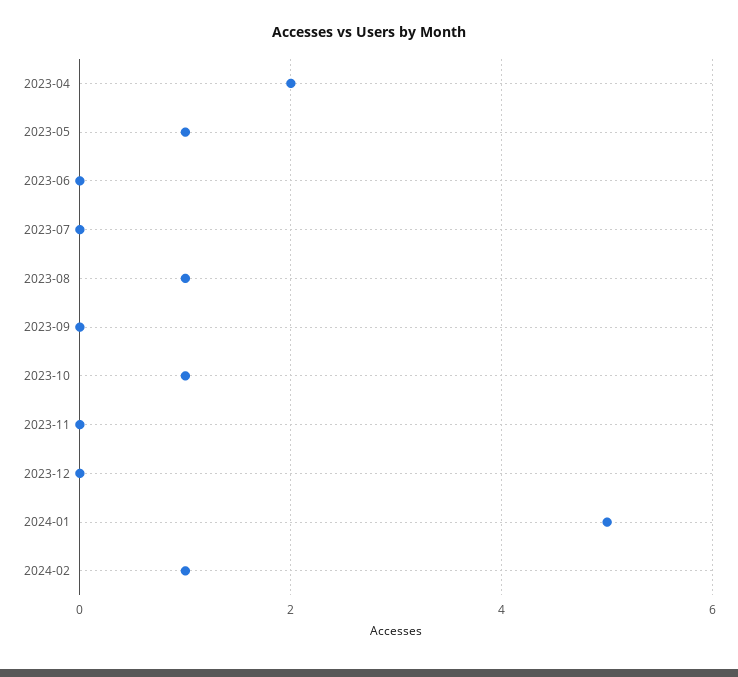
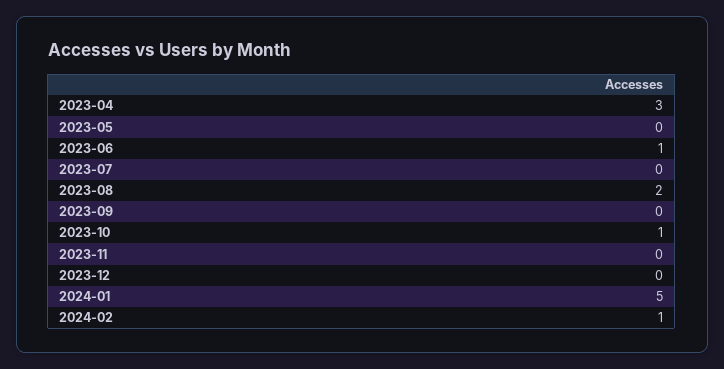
2023-04: 2 -> 3
2023-05: 1 -> 0
2023-06: 0 -> 1
2023-08: 1 -> 2

